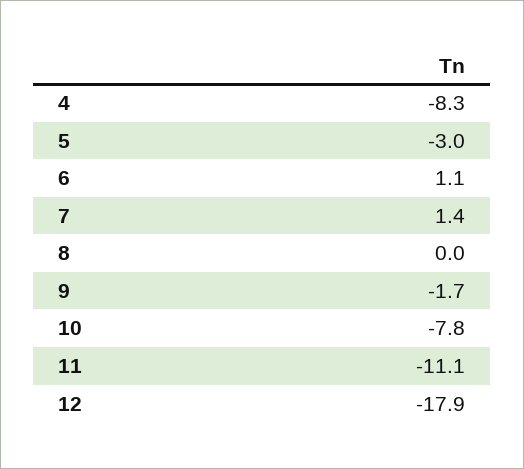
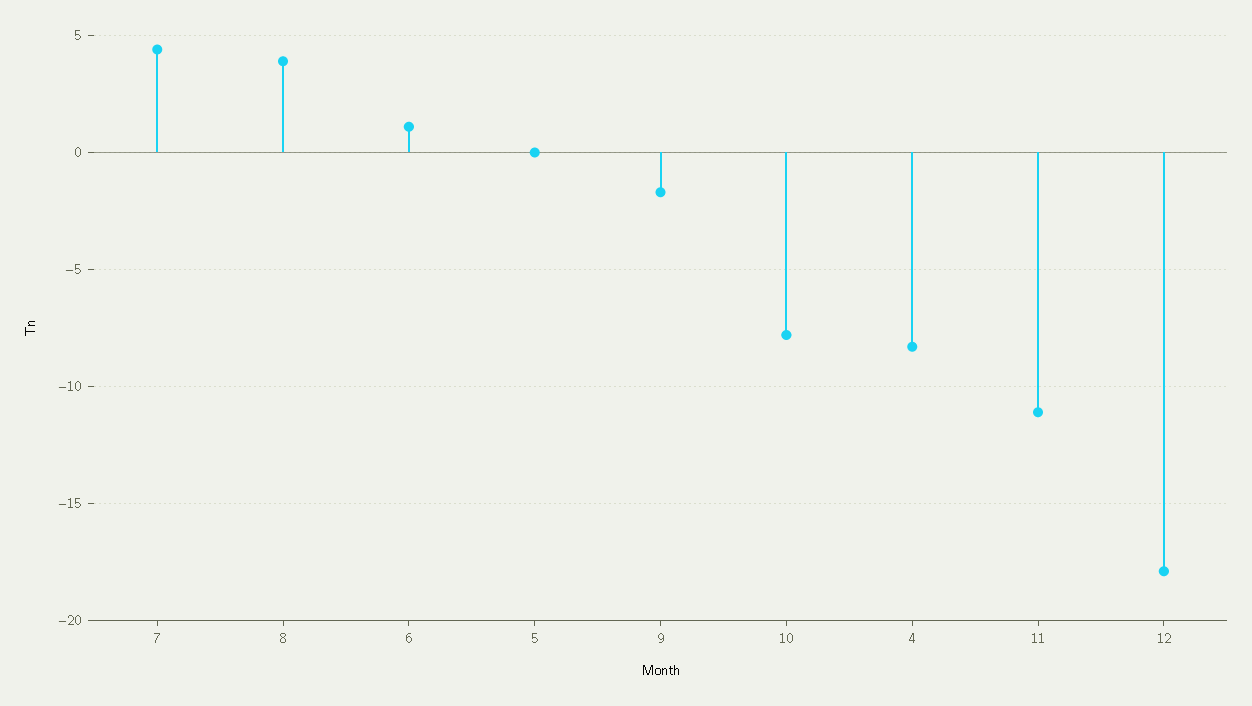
5: -3 -> 0
7: 1.4 -> 4.5
8: 0 -> 4

